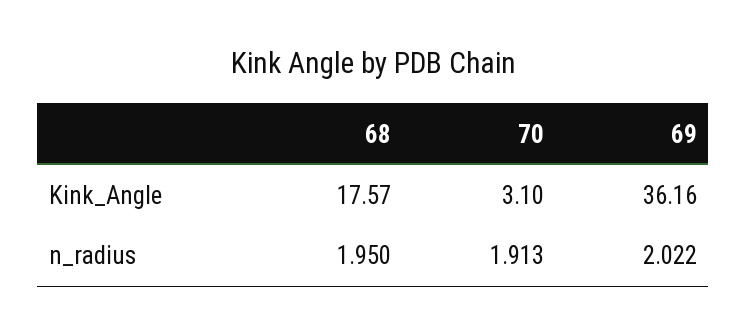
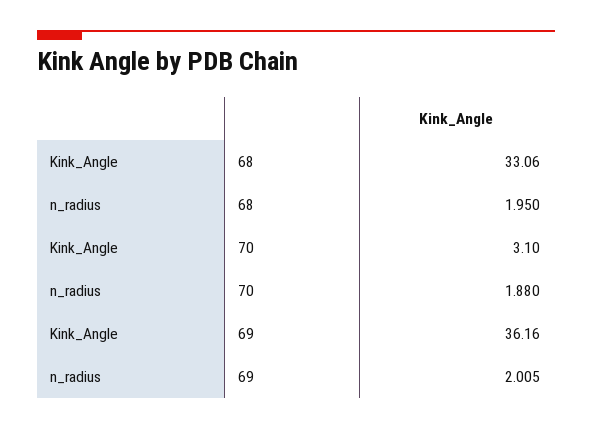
68, Kink_Angle: 17.57 -> 33.06
70, n_radius: 1.913 -> 1.88
69, n_radius: 2.022 -> 2.005

